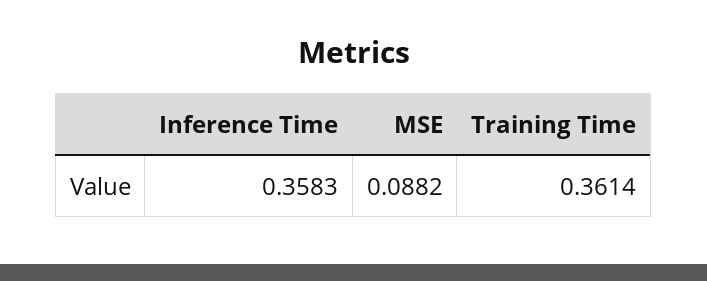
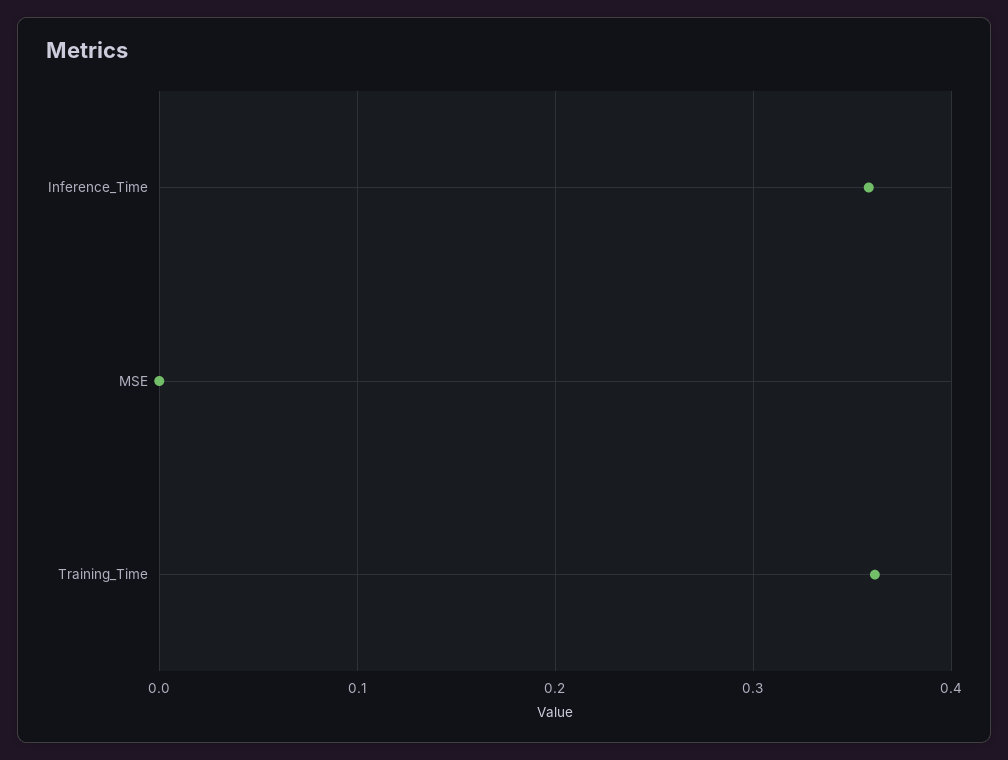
MSE: 0.0882 -> 0

